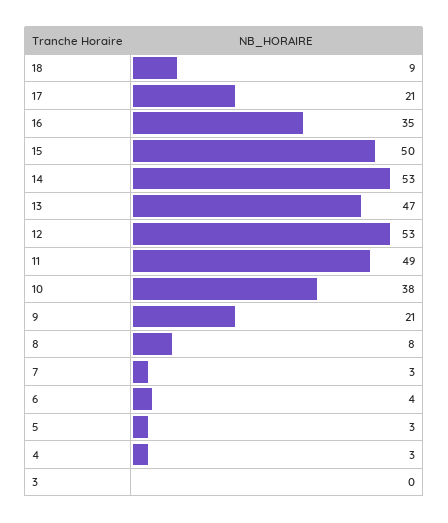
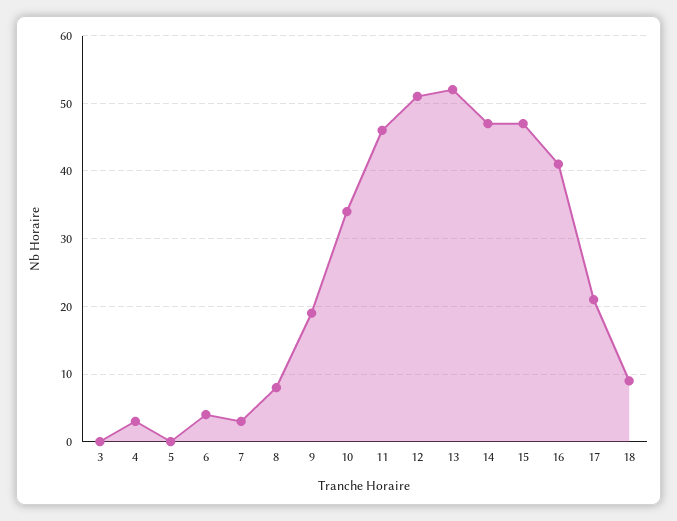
16: 35 -> 41
15: 50 -> 47
14: 53 -> 47
13: 47 -> 52
12: 53 -> 51
11: 49 -> 46
10: 38 -> 34
9: 21 -> 19
5: 3 -> 0

